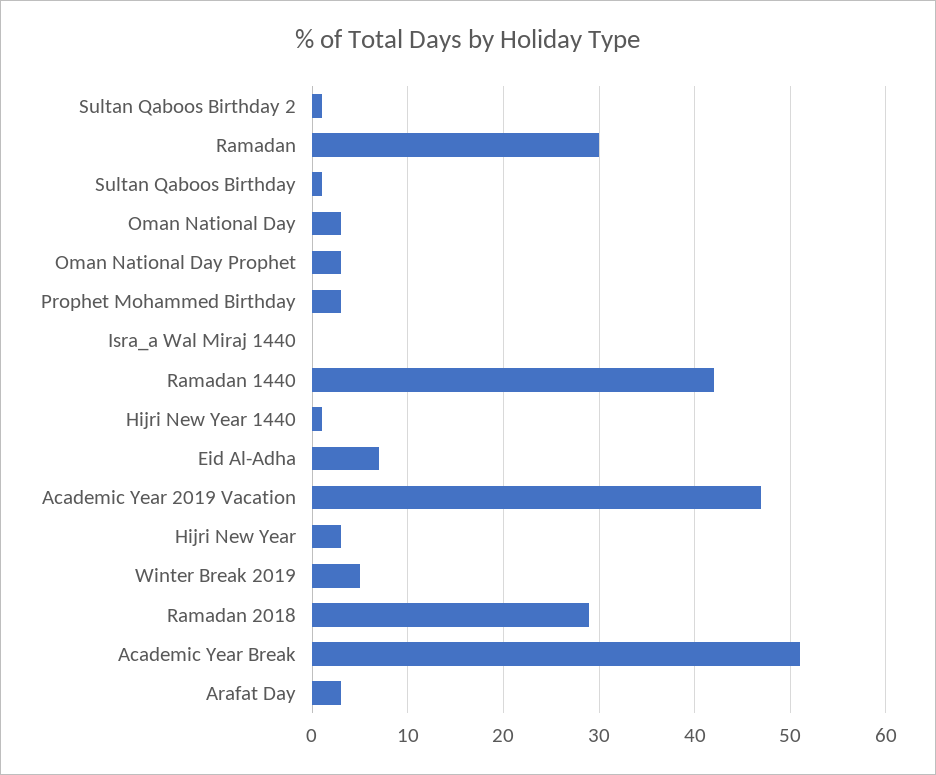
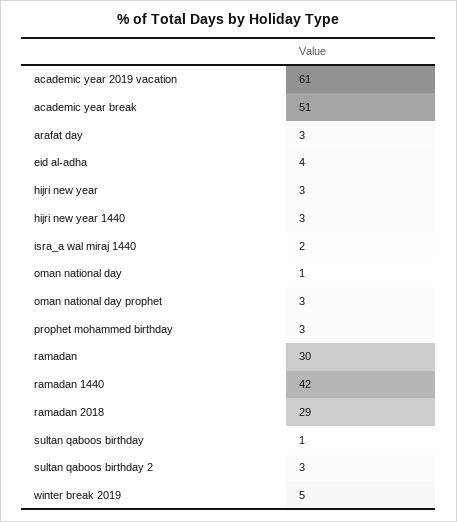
Sultan Qaboos Birthday 2: 1 -> 3
Oman National Day: 3 -> 1
Isra_a Wal Miraj 1440: 0 -> 2
Hijri New Year 1440: 1 -> 3
Eid Al-Adha: 7 -> 4
Academic Year 2019 Vacation: 47 -> 61

